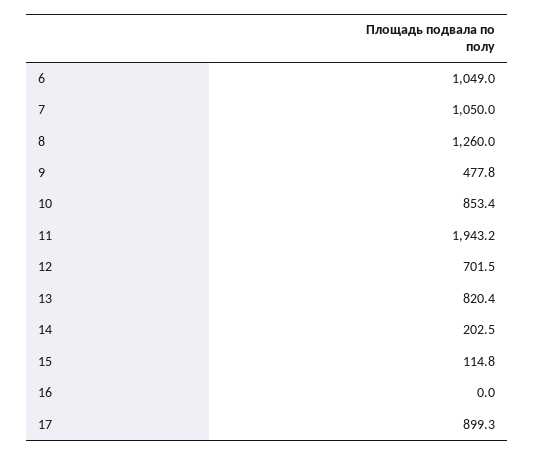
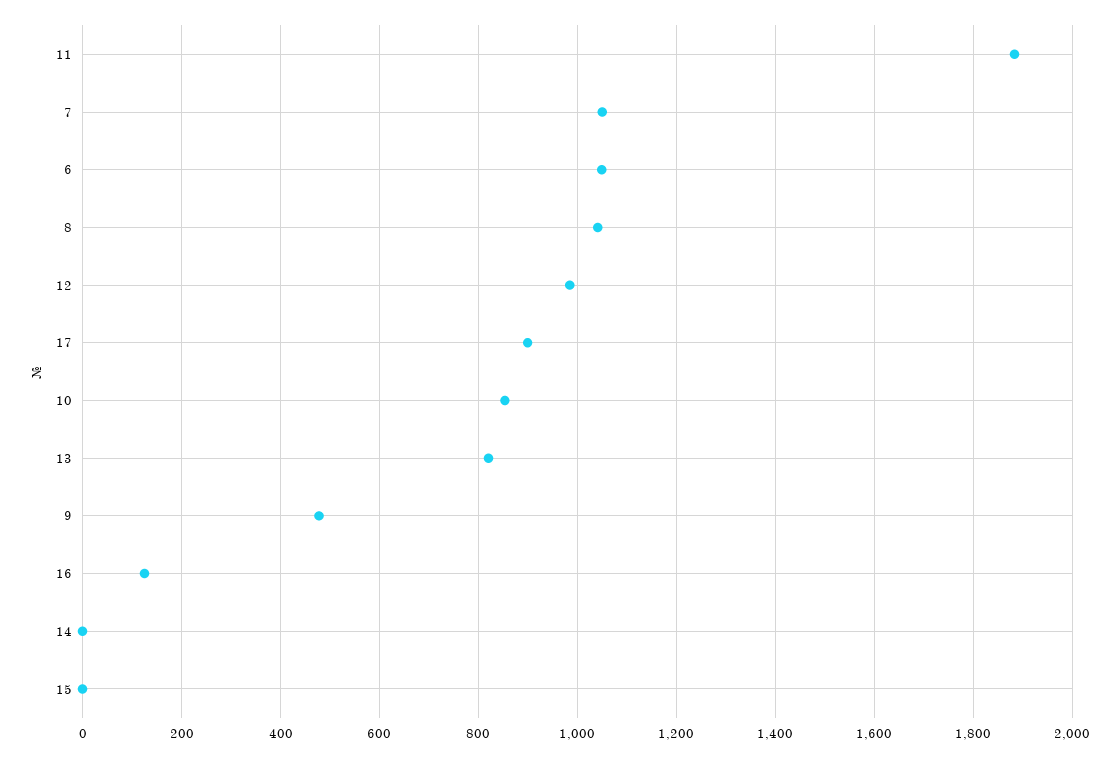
8: 1260 -> 1040
11: 1943.2 -> 1880
12: 701.5 -> 980
14: 202.5 -> 0
15: 114.8 -> 0
16: 0 -> 120

